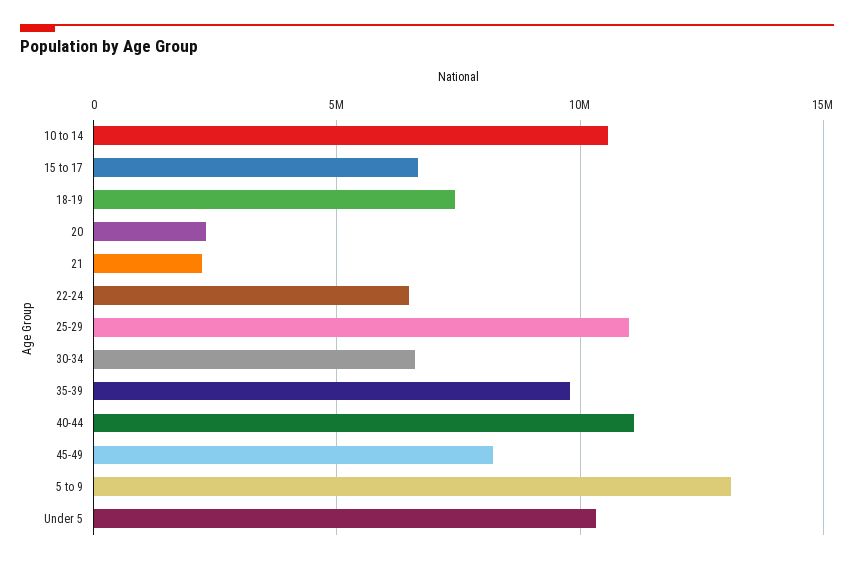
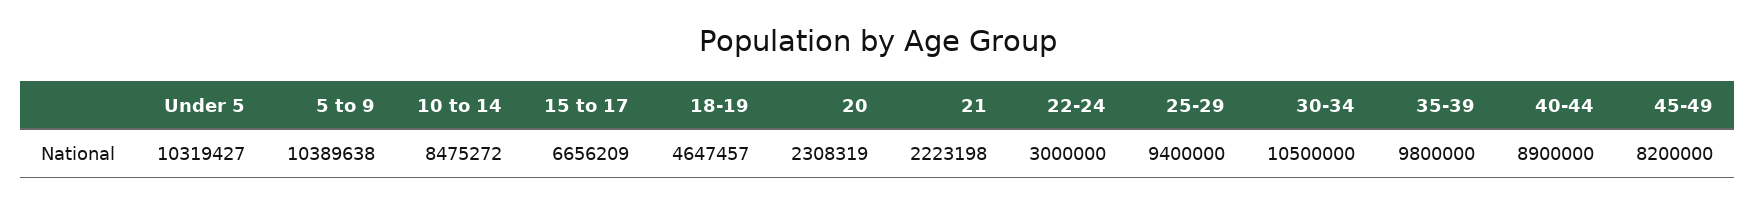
10 to 14: 10500000 -> 8475272
18-19: 7500000 -> 4647457
22-24: 6500000 -> 3000000
25-29: 11000000 -> 9400000
30-34: 6500000 -> 10500000
40-44: 11000000 -> 8900000
5 to 9: 13000000 -> 10389638

